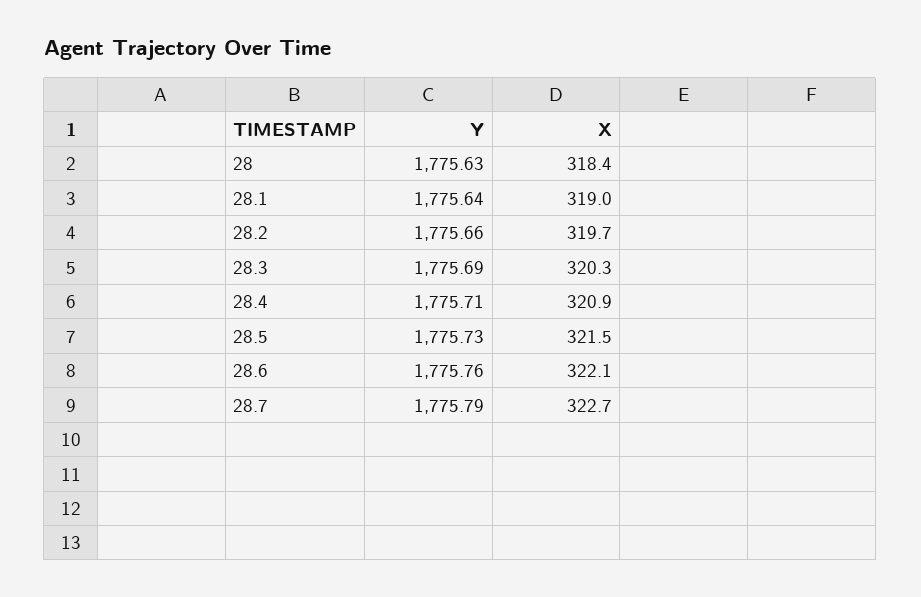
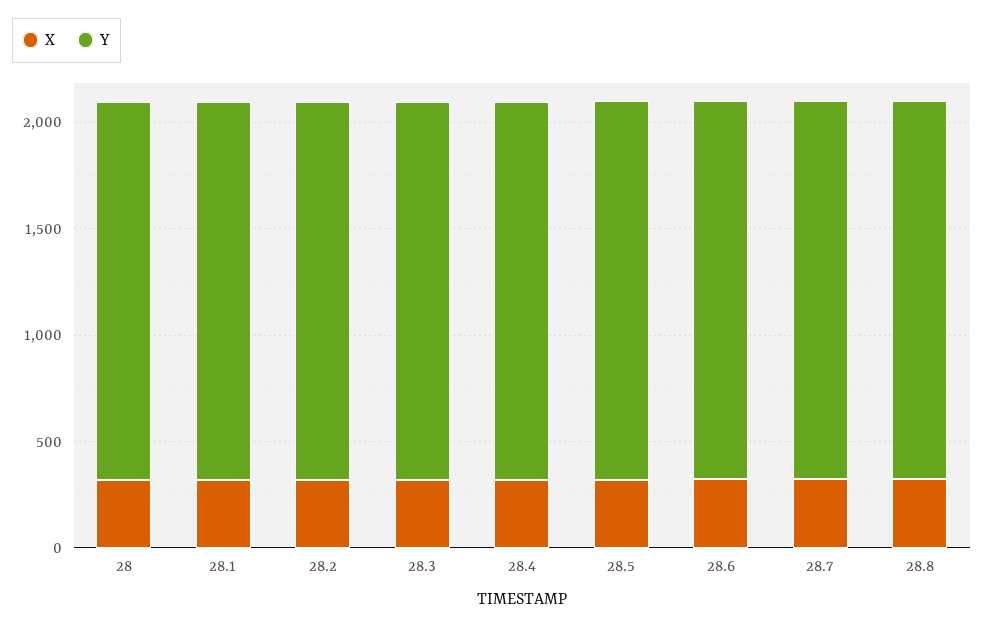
X, 28.8: none -> 300
Y, 28.8: none -> 1800

